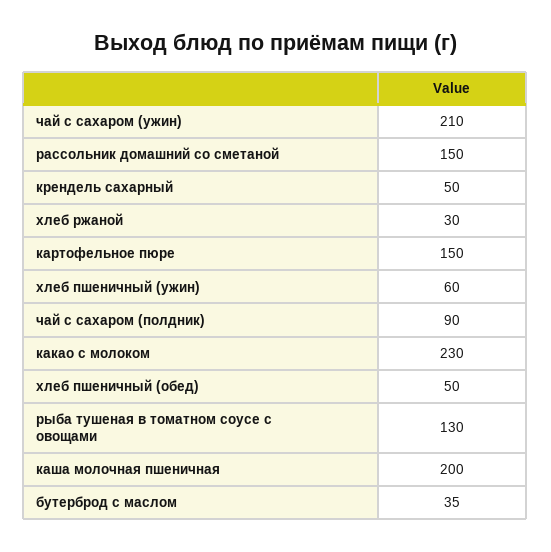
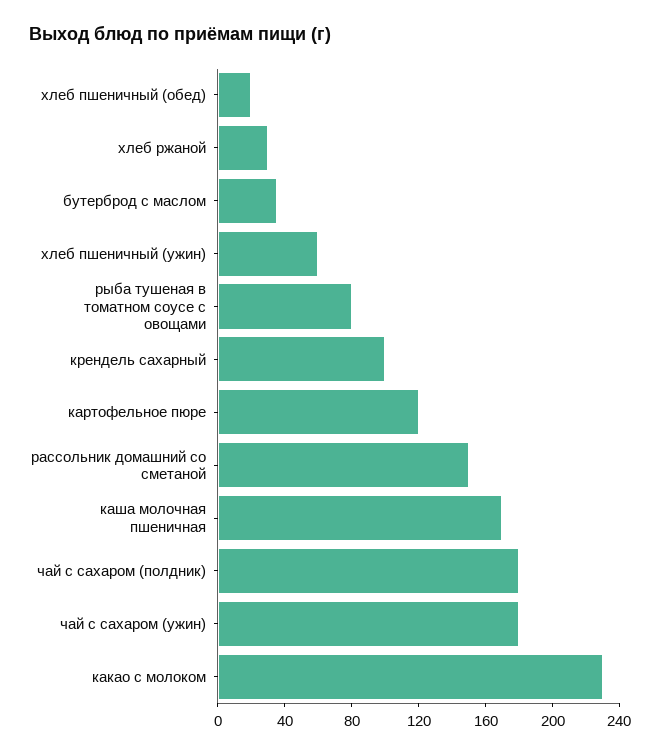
чай с сахаром (ужин): 210 -> 180
крендель сахарный: 50 -> 100
картофельное пюре: 150 -> 120
чай с сахаром (полдник): 90 -> 180
хлеб пшеничный (обед): 50 -> 20
рыба тушеная в томатном соусе с овощами: 130 -> 80
каша молочная пшеничная: 200 -> 170

